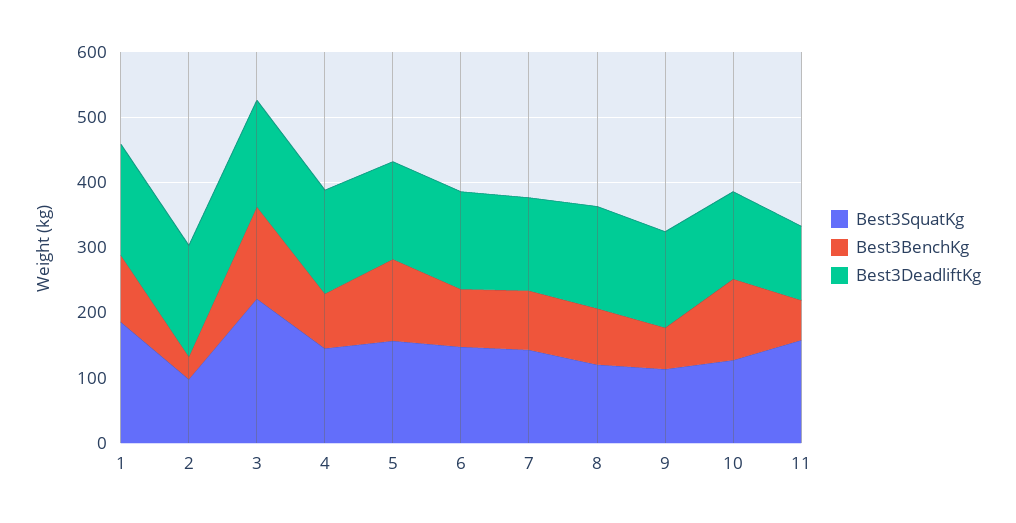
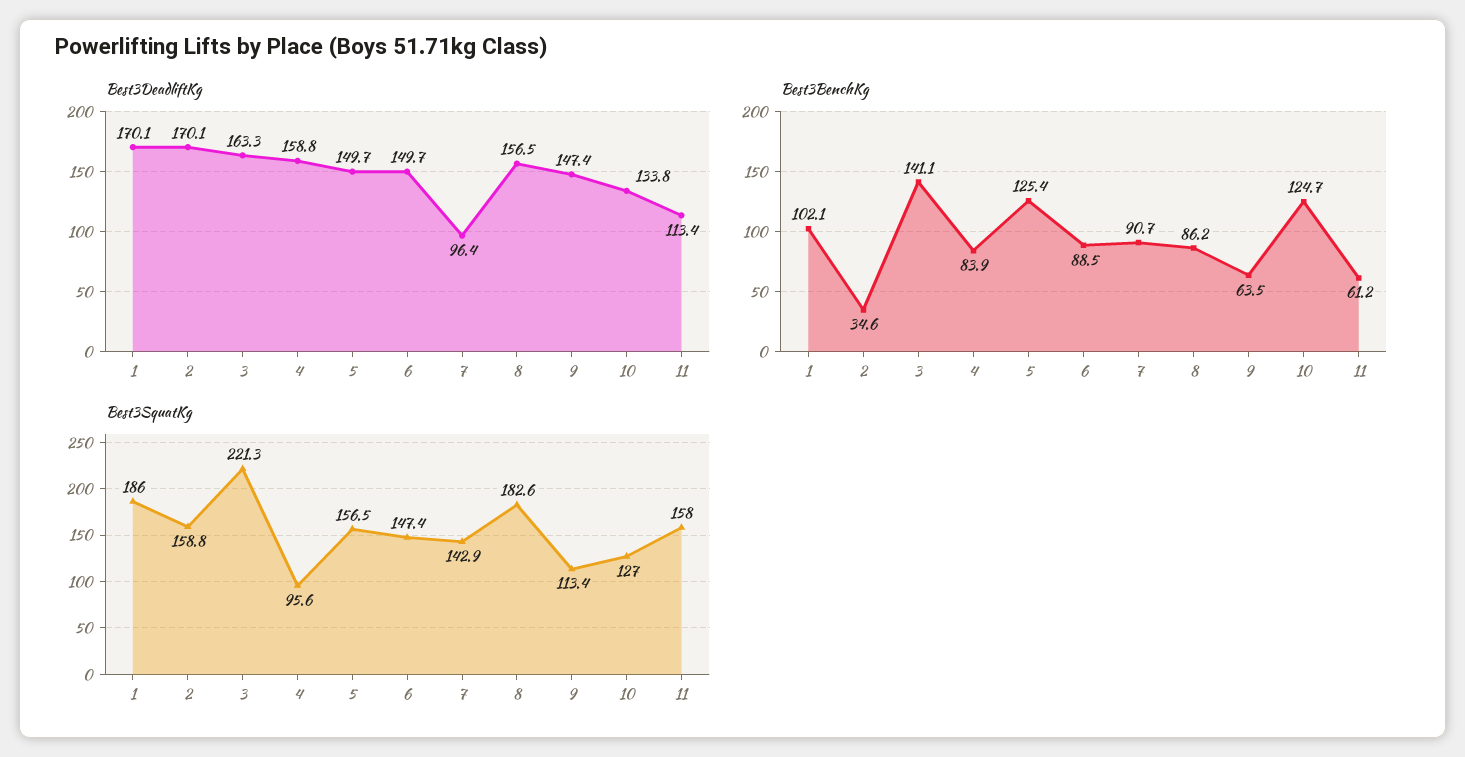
Best3SquatKg, 2: 100 -> 158.8
Best3SquatKg, 4: 140 -> 95.6
Best3DeadliftKg, 7: 140 -> 96.4
Best3SquatKg, 8: 120 -> 182.6

